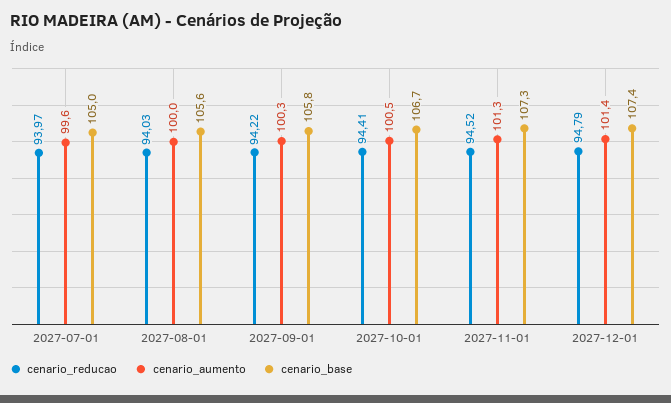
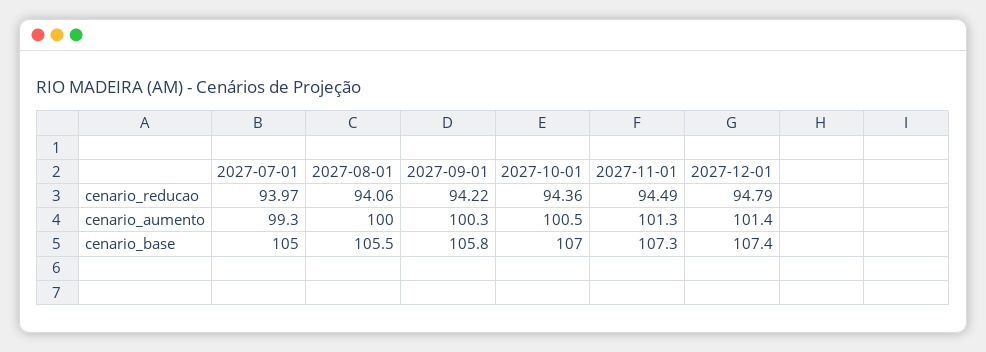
cenario_aumento, 2027-07-01: 99.6 -> 99.3
cenario_reducao, 2027-08-01: 94.03 -> 94.06
cenario_base, 2027-08-01: 105.6 -> 105.5
cenario_reducao, 2027-10-01: 94.41 -> 94.36
cenario_base, 2027-10-01: 106.7 -> 107
cenario_reducao, 2027-11-01: 94.52 -> 94.49

